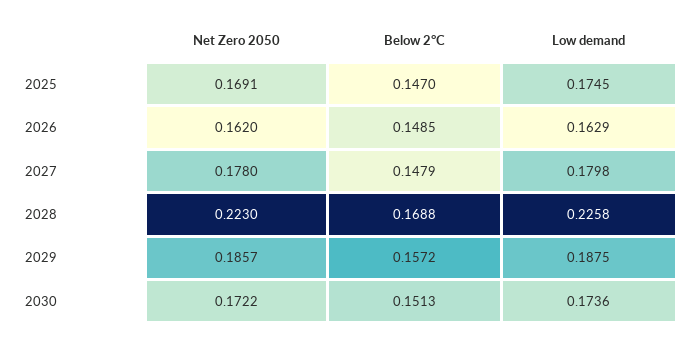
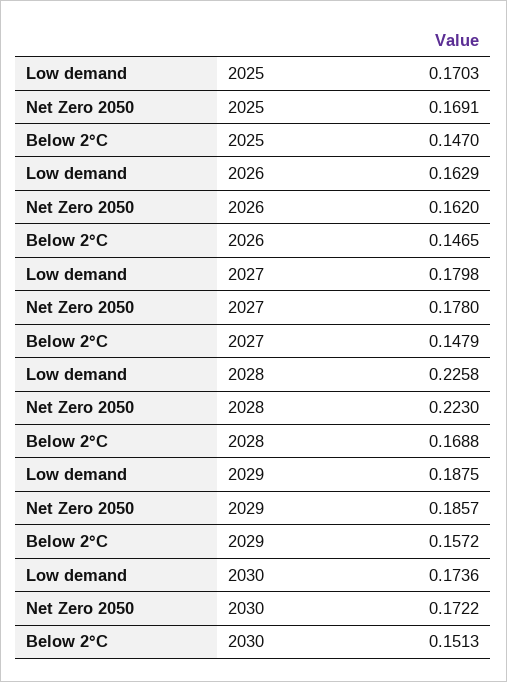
Low demand, 2025: 0.1745 -> 0.1703
Below 2°C, 2026: 0.1485 -> 0.1465

